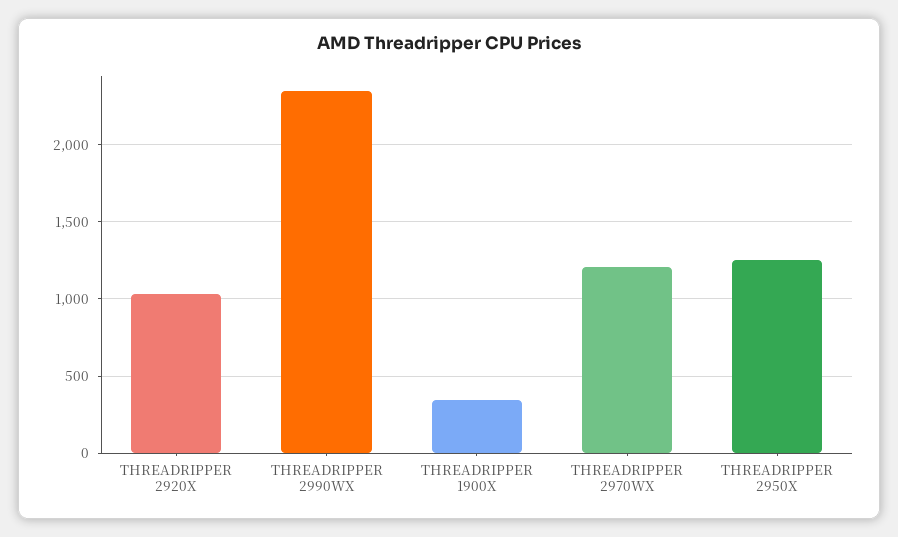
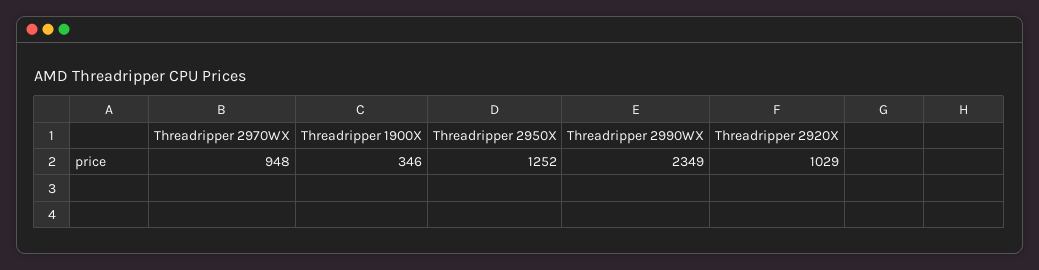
THREADRIPPER 2970WX: 1200 -> 948

